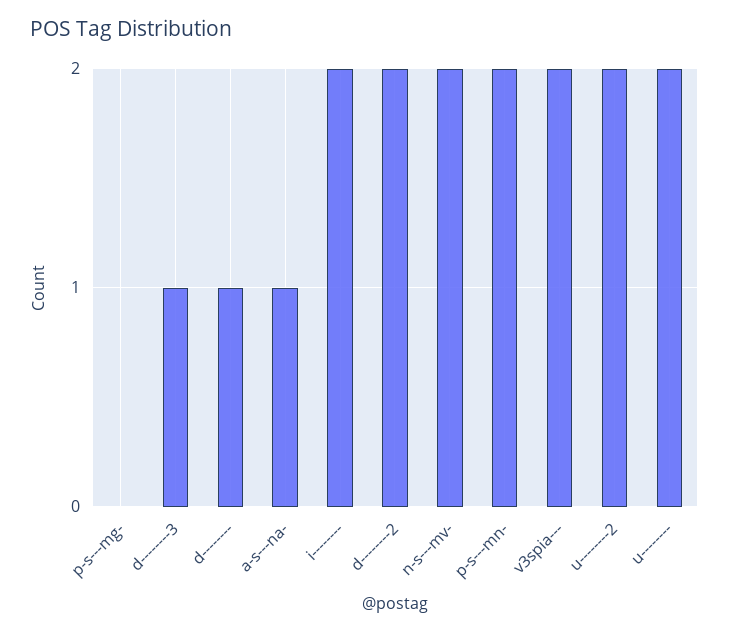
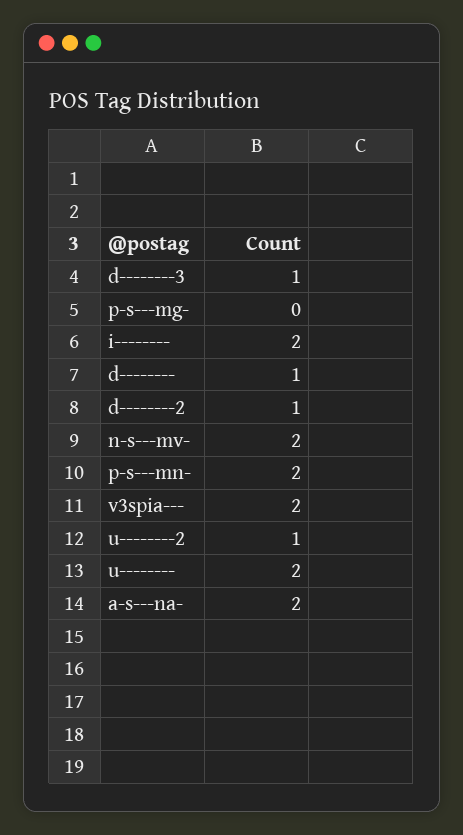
a-s---na-: 1 -> 2
d--------2: 2 -> 1
u--------2: 2 -> 1

